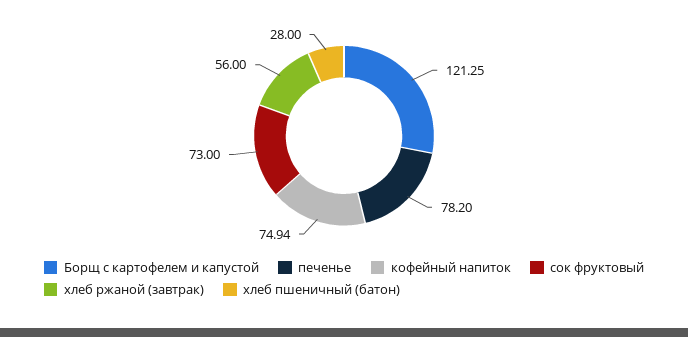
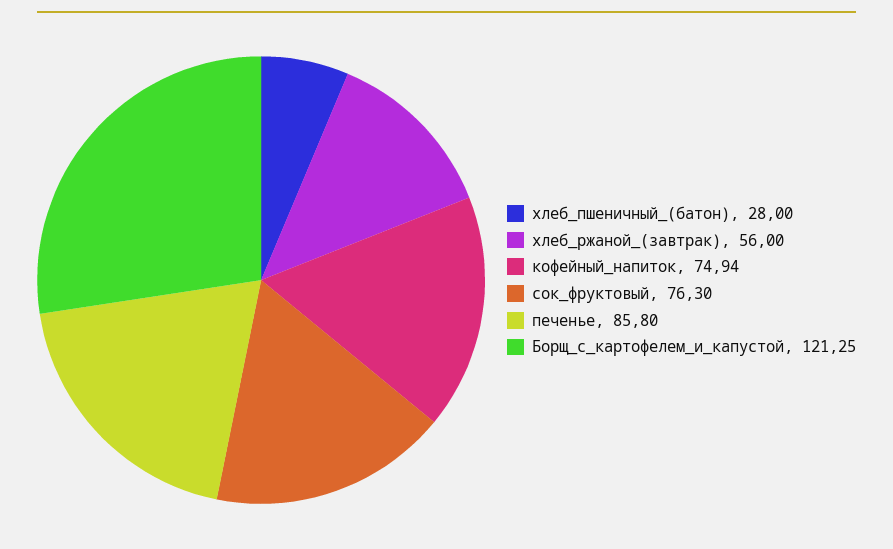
печенье: 78.2 -> 85.8
сок фруктовый: 73 -> 76.3

